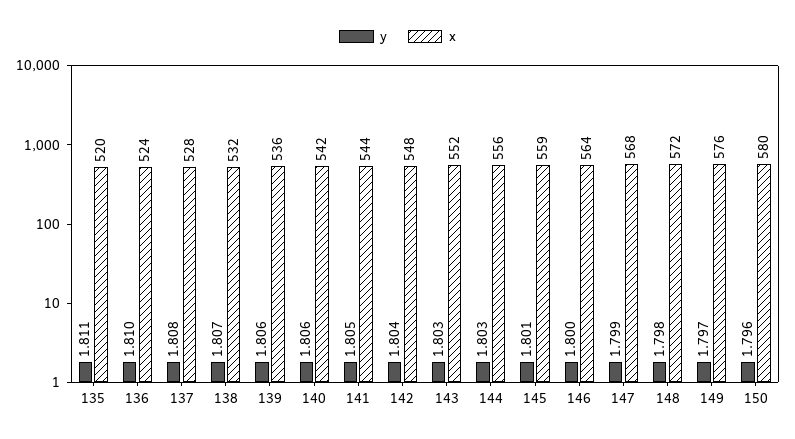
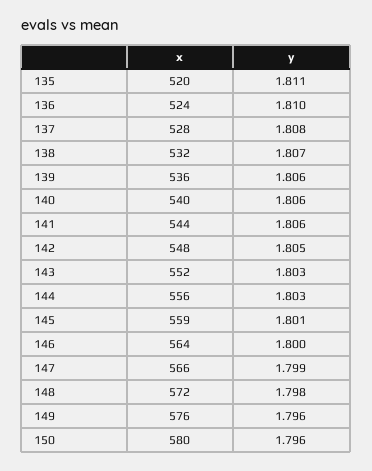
x, 140: 542 -> 540
y, 141: 1.805 -> 1.806
y, 142: 1.804 -> 1.805
x, 147: 568 -> 566
y, 149: 1.797 -> 1.796

